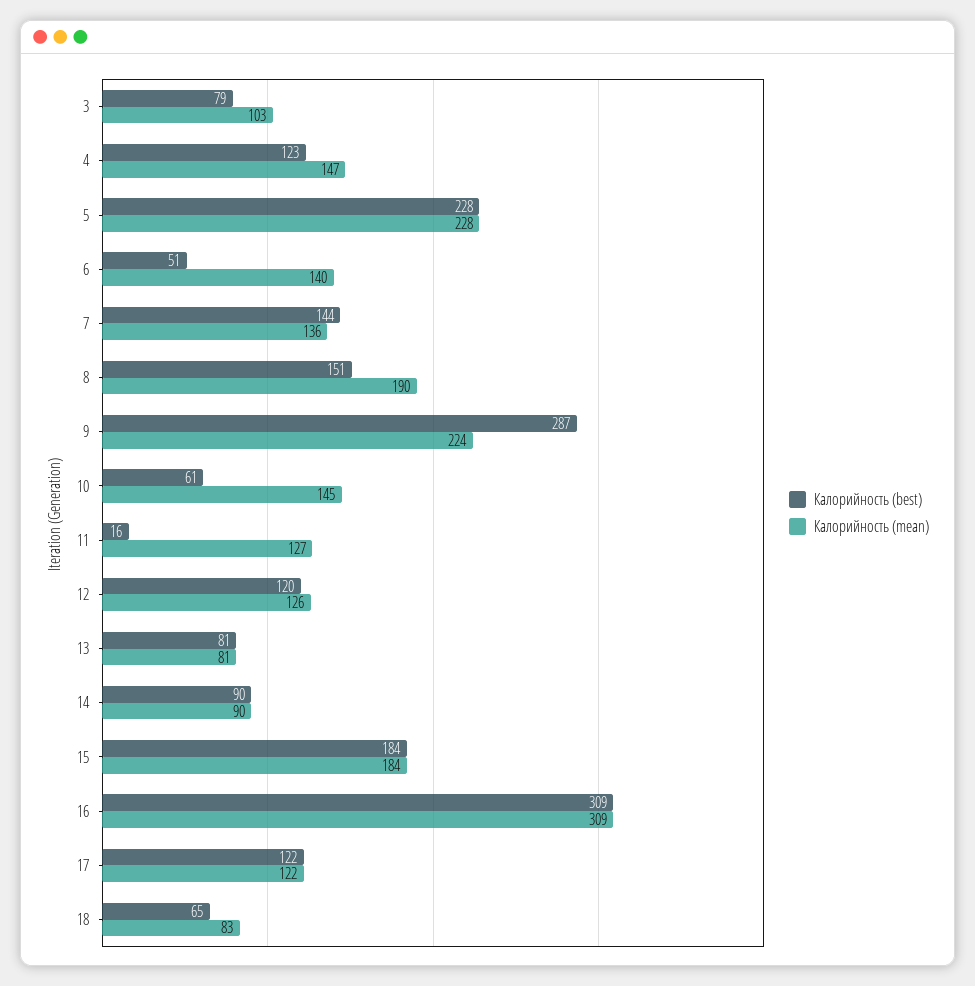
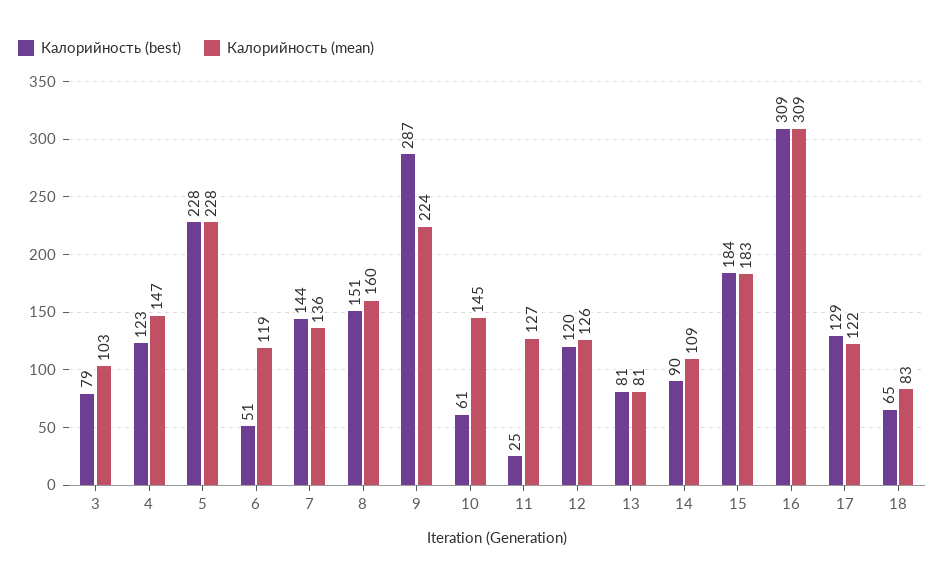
Калорийность (mean), 6: 140 -> 119
Калорийность (mean), 8: 190 -> 160
Калорийность (best), 11: 16 -> 25
Калорийность (mean), 14: 90 -> 109
Калорийность (mean), 15: 184 -> 183
Калорийность (best), 17: 122 -> 129

